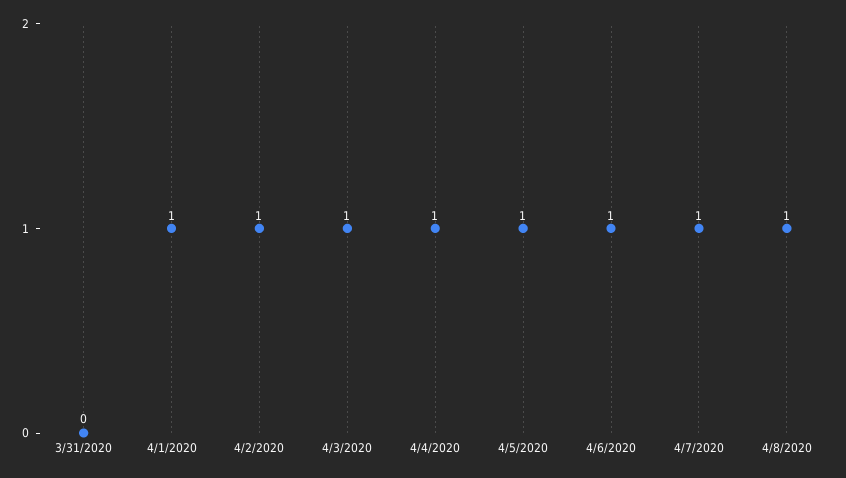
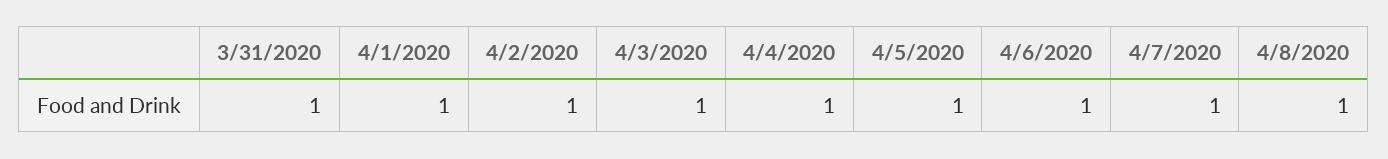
3/31/2020: 0 -> 1

